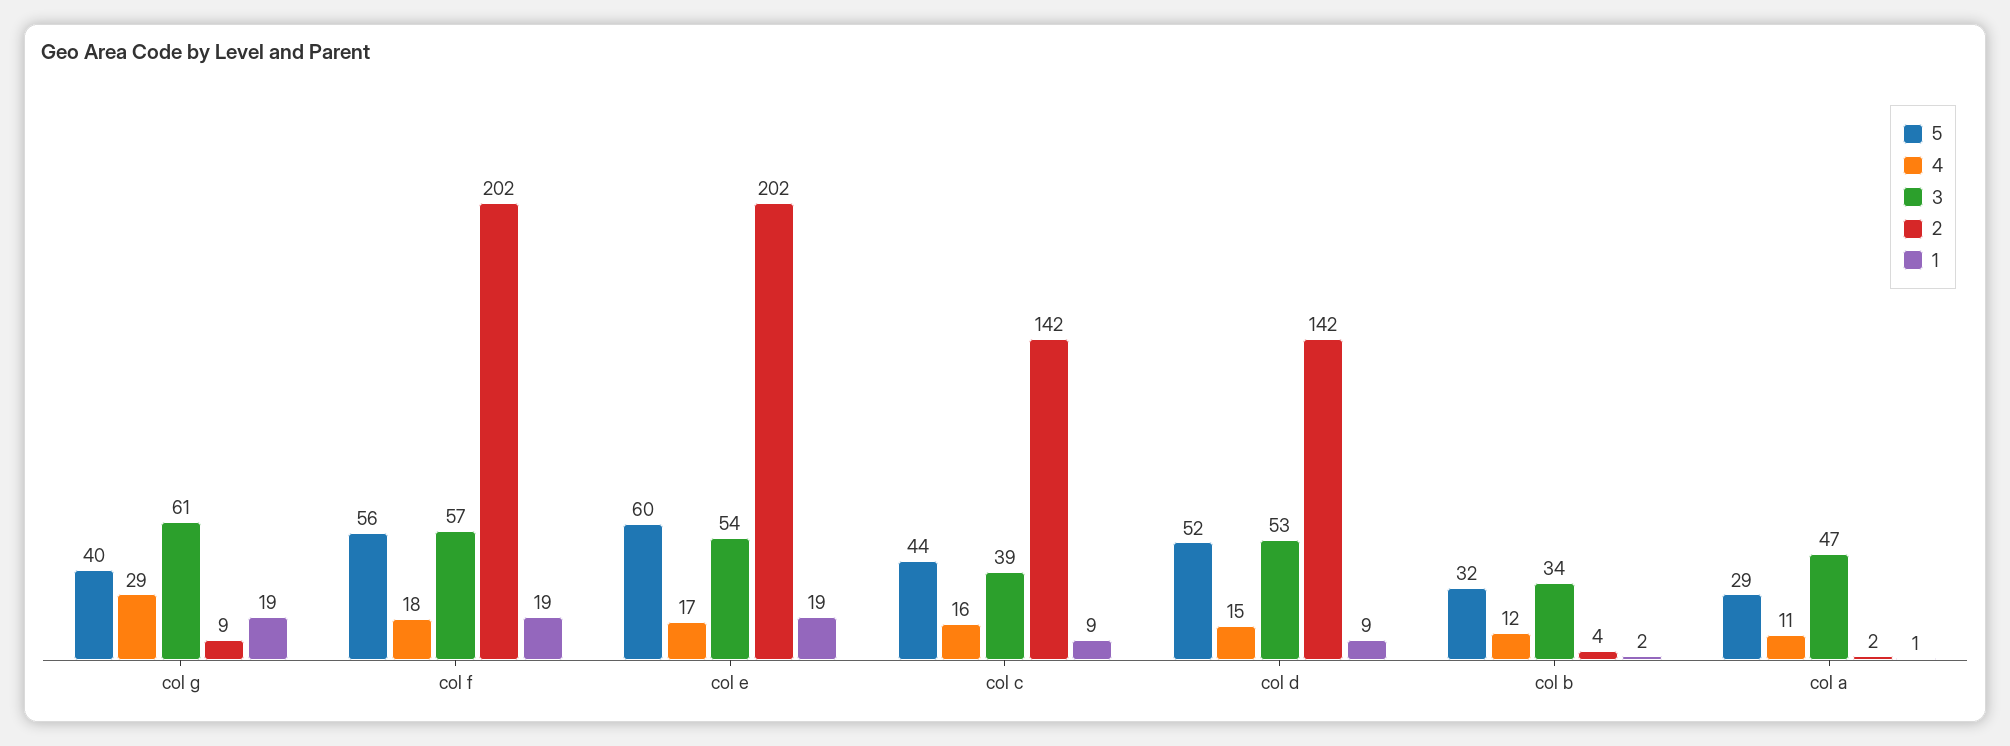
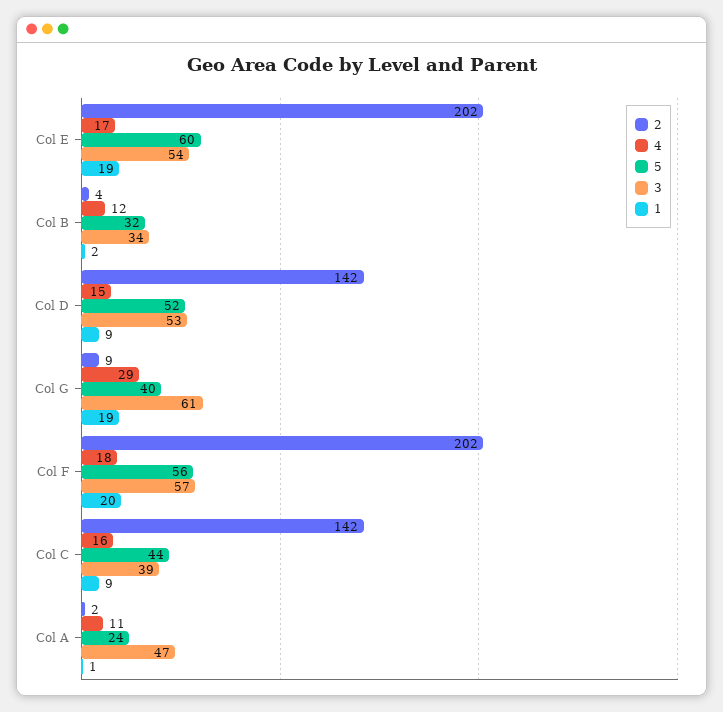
1, col f: 19 -> 20
5, col a: 29 -> 24

